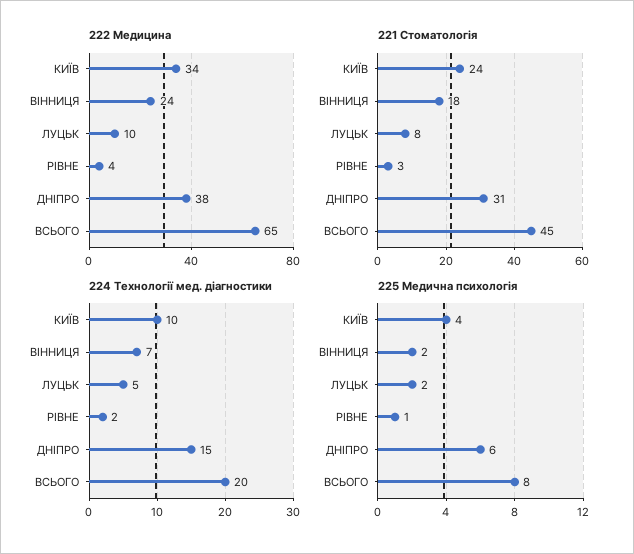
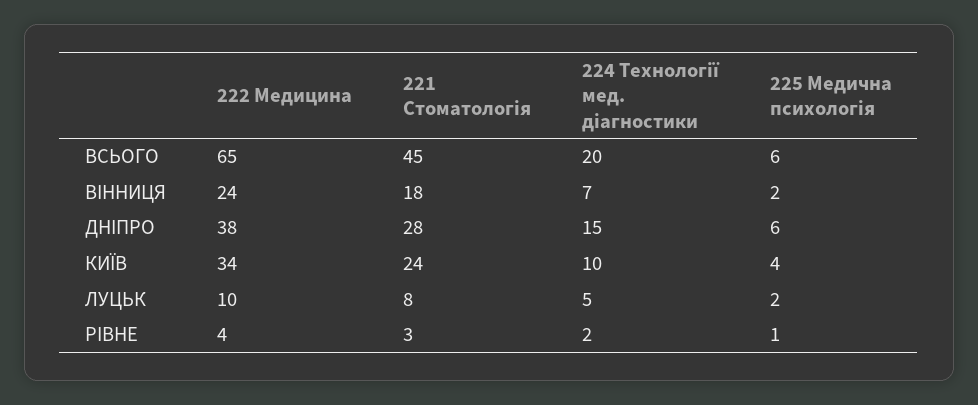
221 Стоматологія, ДНІПРО: 31 -> 28
225 Медична психологія, ВСЬОГО: 8 -> 6

